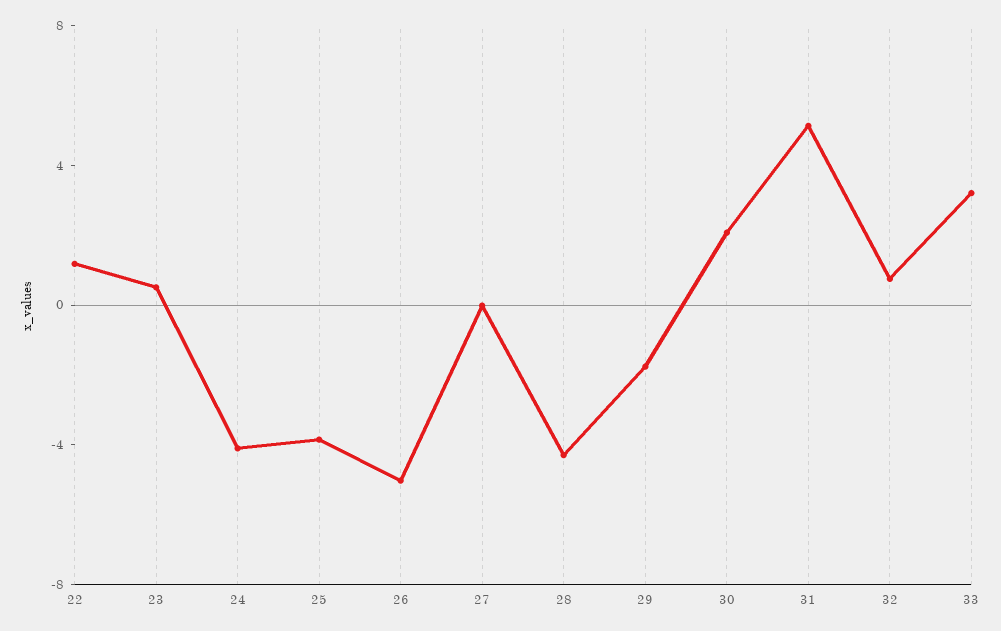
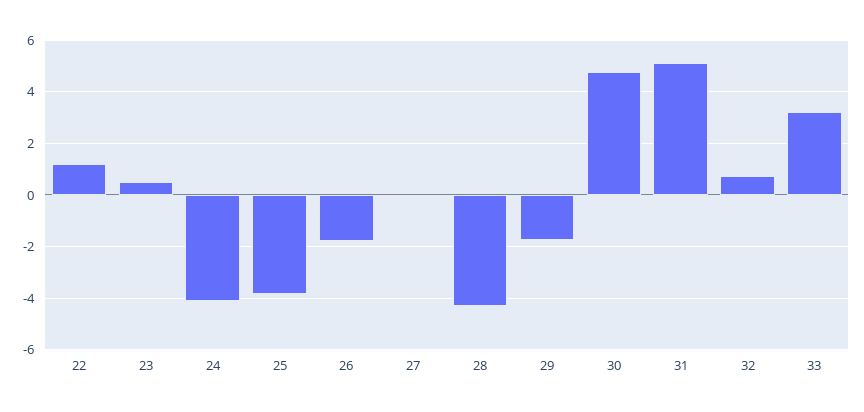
26: -5 -> -1.75
30: 2 -> 4.75

